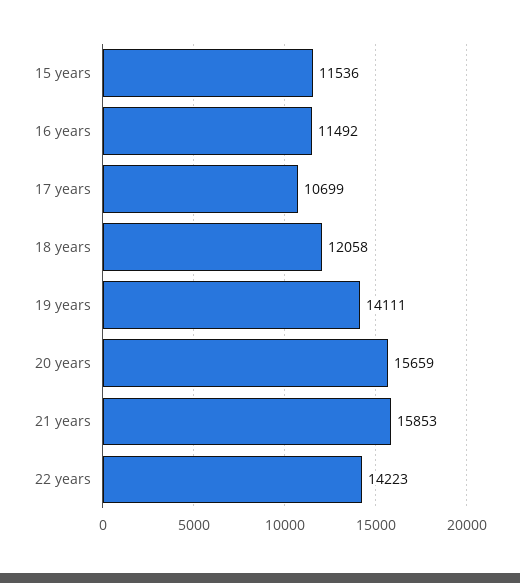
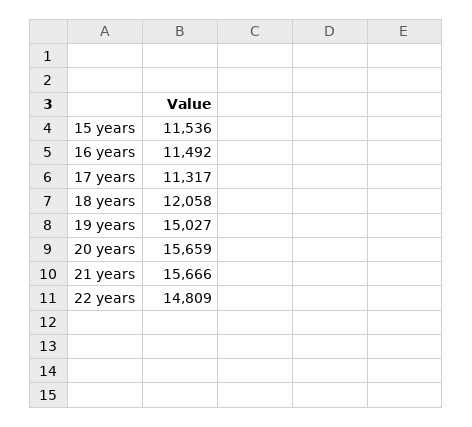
17 years: 10699 -> 11317
19 years: 14111 -> 15027
21 years: 15853 -> 15666
22 years: 14223 -> 14809

